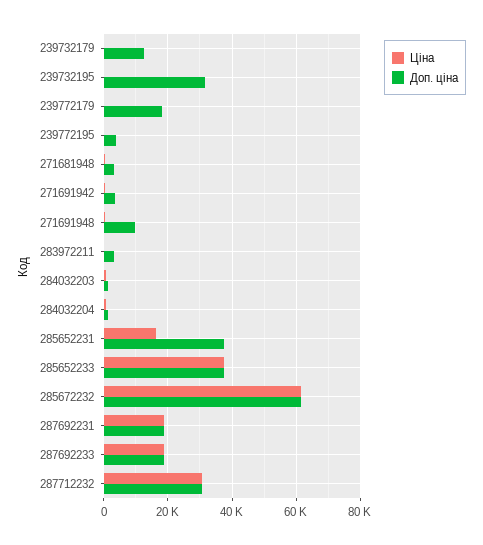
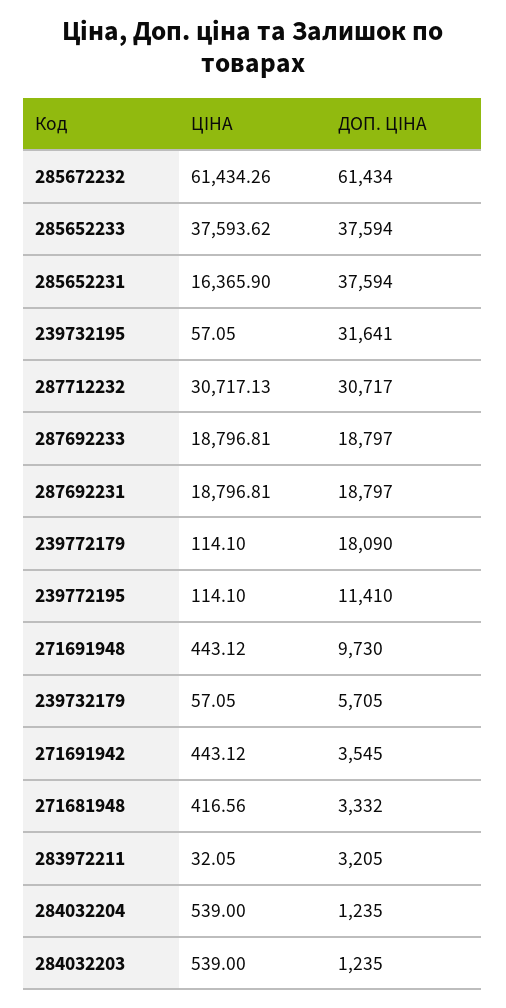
Доп. ціна, 239732179: 12000 -> 5705
Доп. ціна, 239772195: 4000 -> 11410

